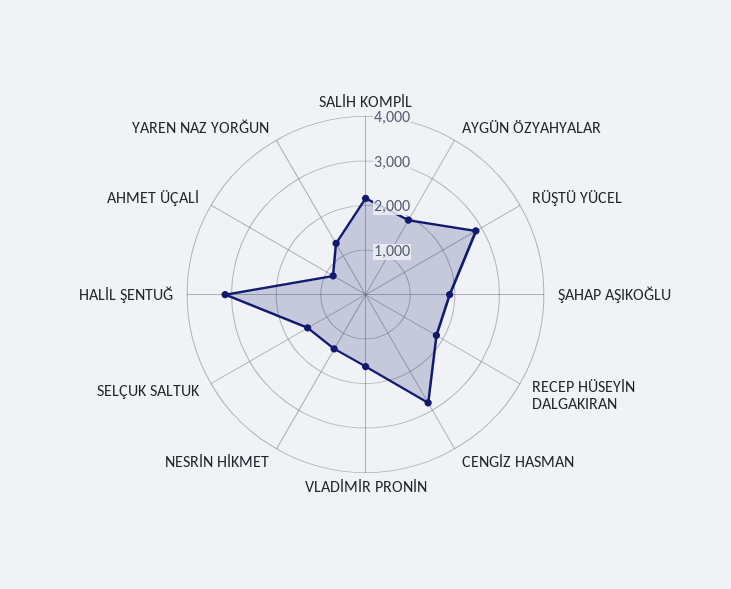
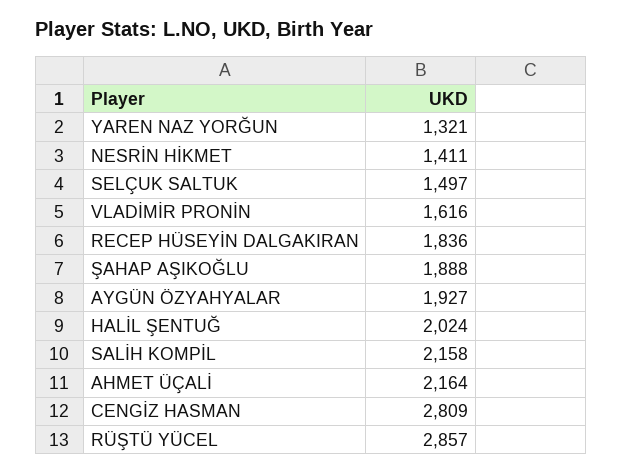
HALİL ŞENTUĞ: 3200 -> 2024
AHMET ÜÇALİ: 800 -> 2164

